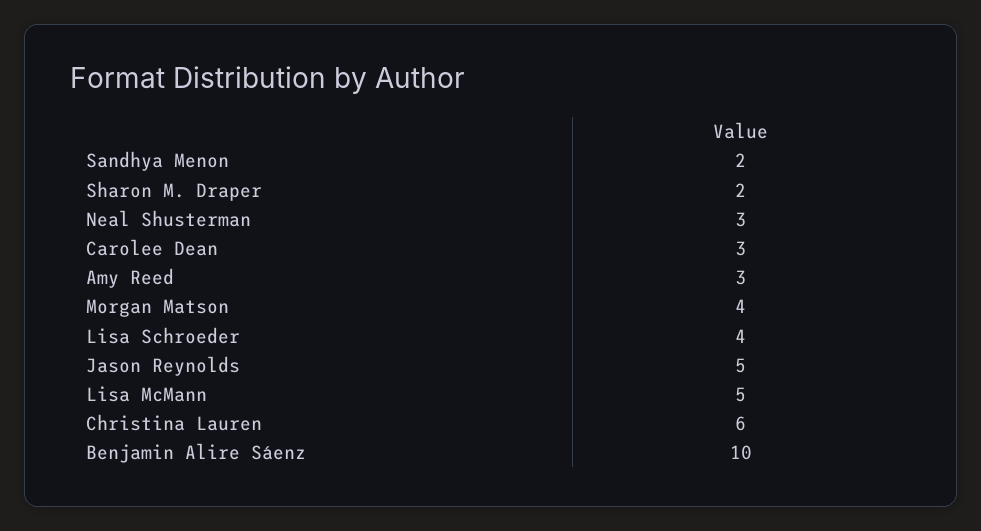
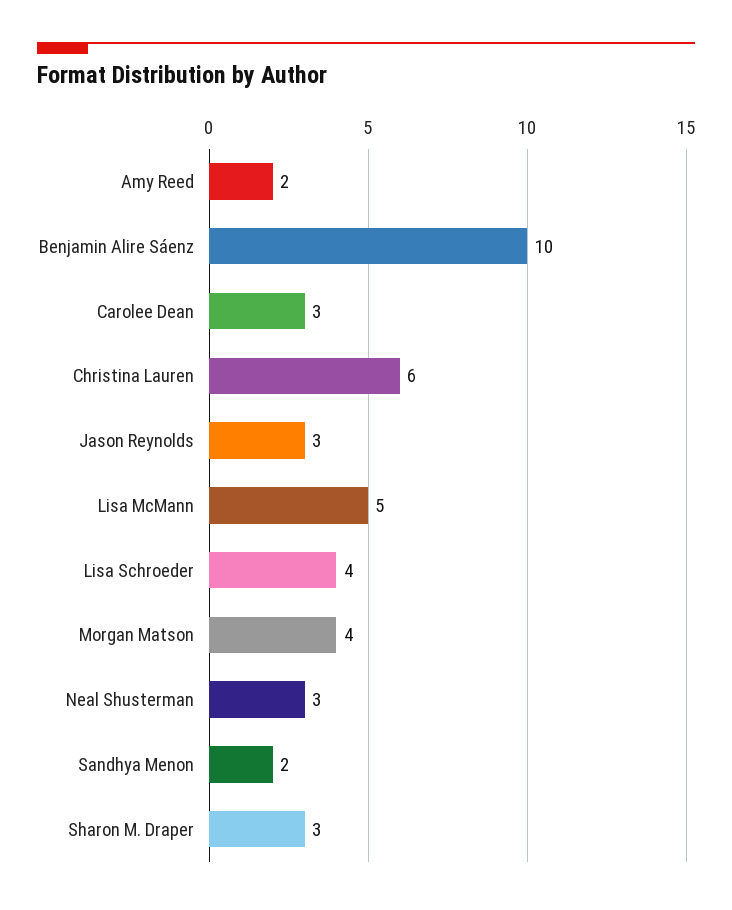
Sharon M. Draper: 2 -> 3
Amy Reed: 3 -> 2
Jason Reynolds: 5 -> 3

